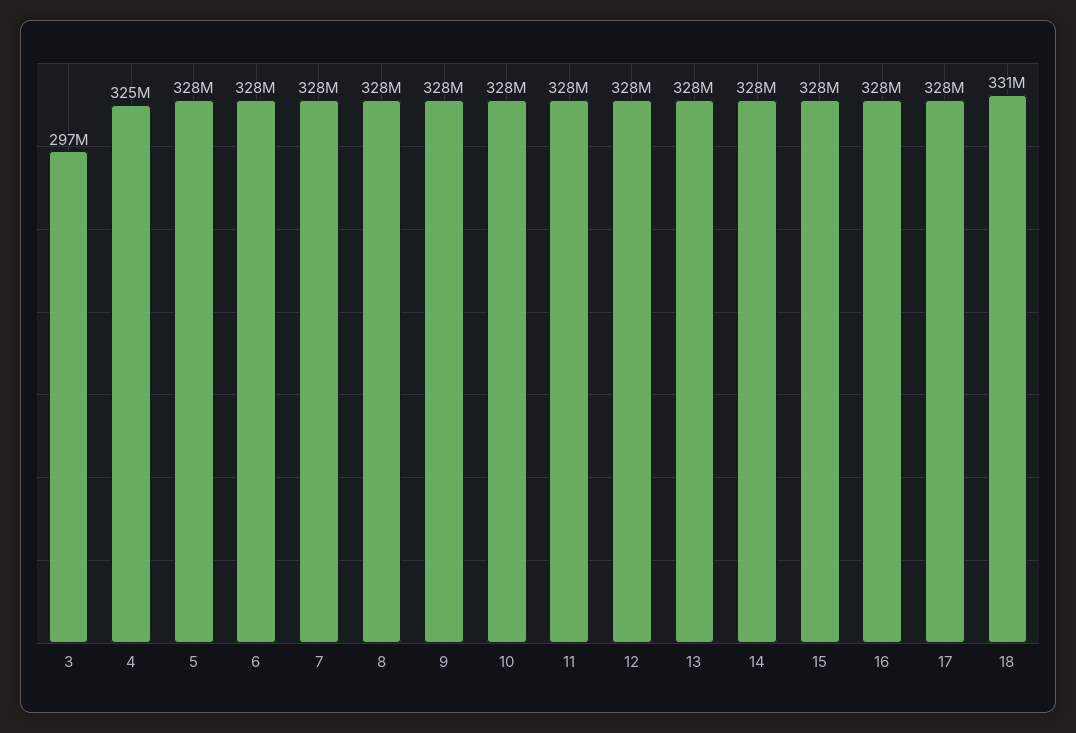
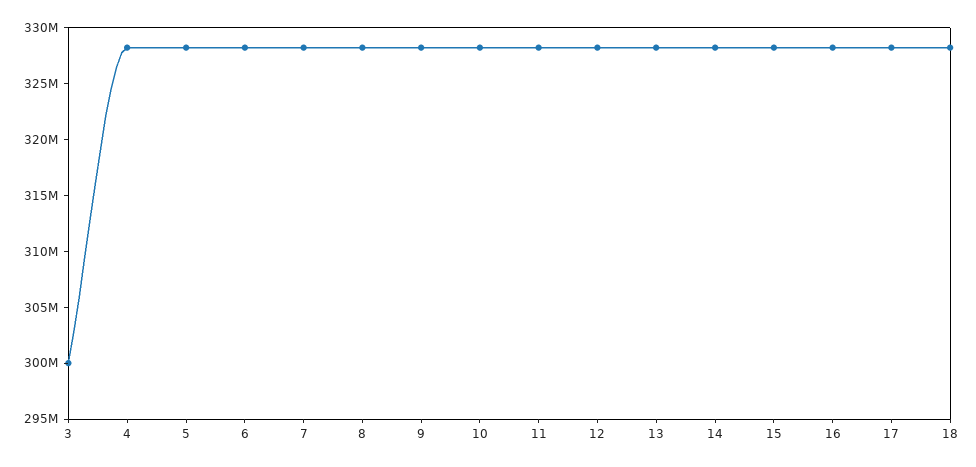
3: 297000000 -> 300000000
4: 325000000 -> 328000000
18: 331000000 -> 328000000

